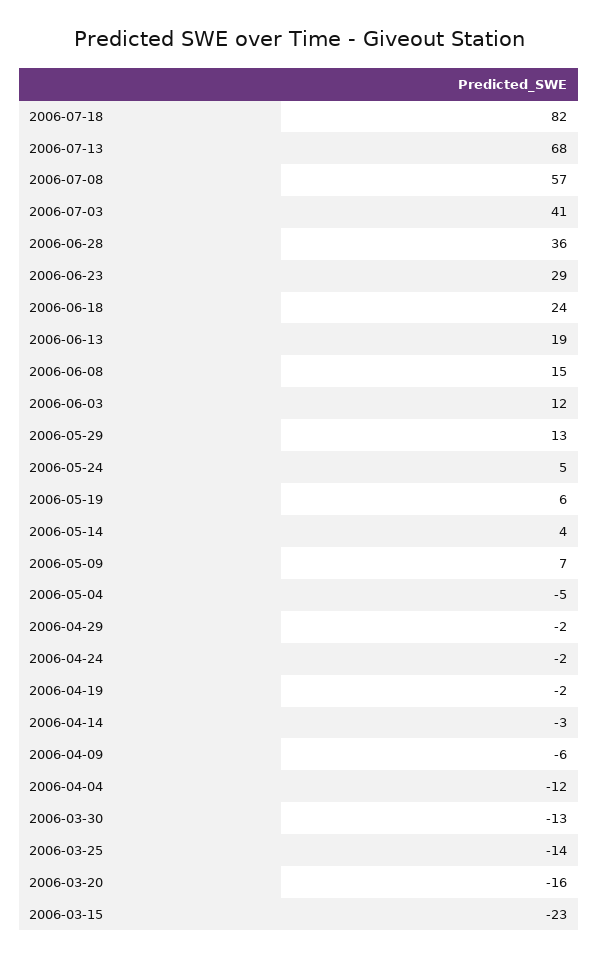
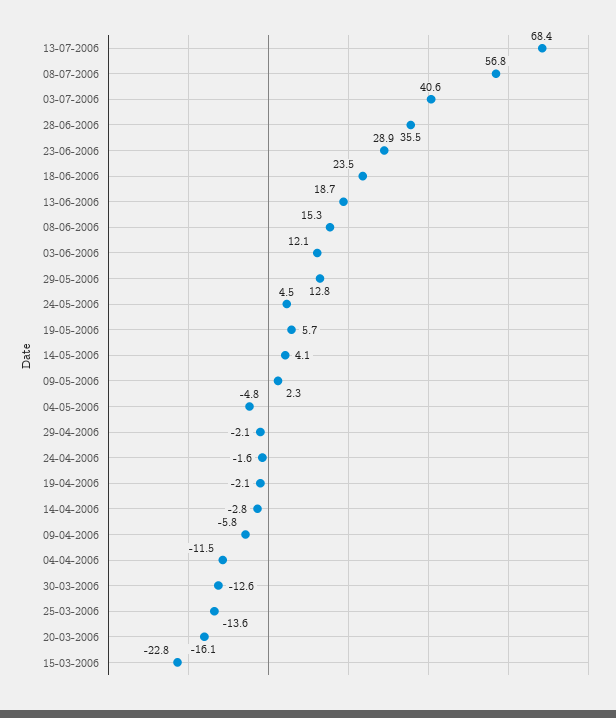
2006-07-18: 82 -> none
2006-05-09: 7 -> 2.3

